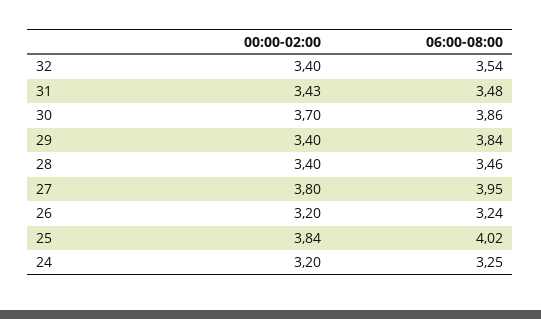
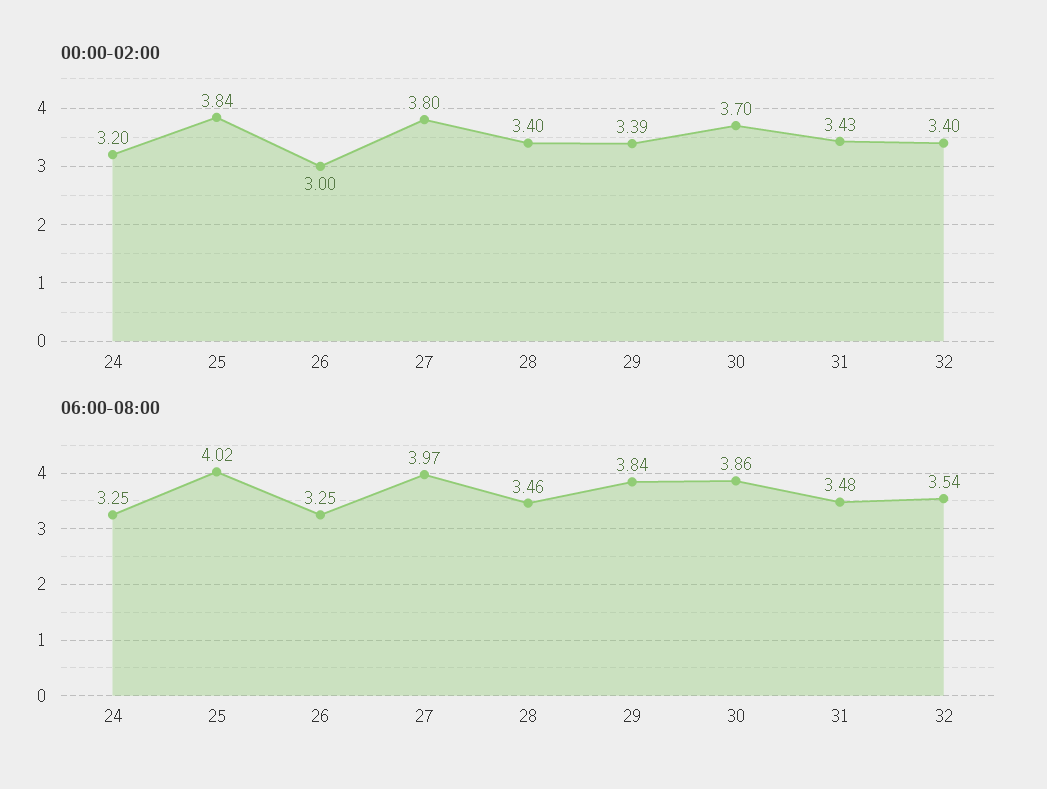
00:00-02:00, 29: 3.4 -> 3.39
06:00-08:00, 27: 3.95 -> 3.97
00:00-02:00, 26: 3.2 -> 3
06:00-08:00, 26: 3.24 -> 3.25

